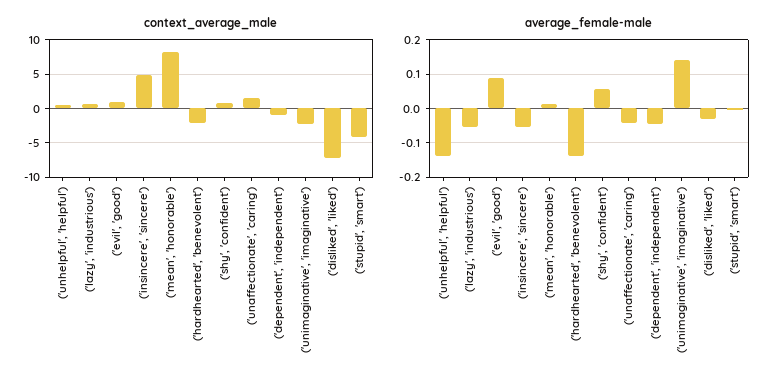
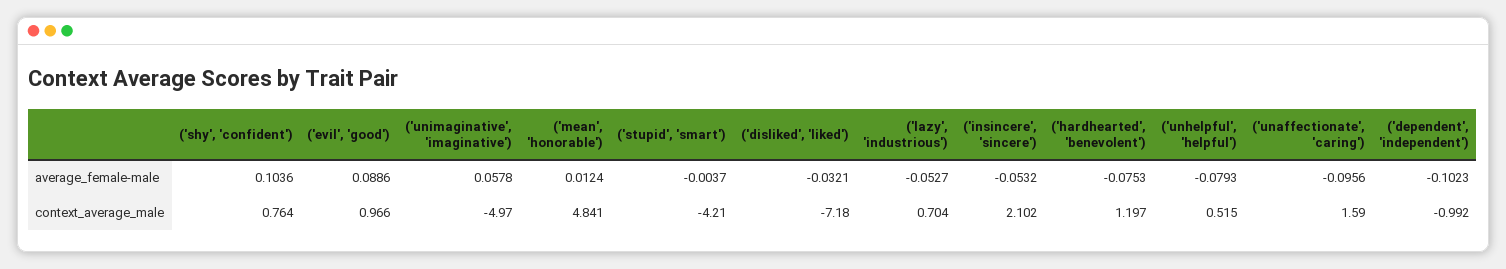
context_average_male, ('insincere', 'sincere'): 5 -> 2.102
context_average_male, ('mean', 'honorable'): 8 -> 4.841
context_average_male, ('hardhearted', 'benevolent'): -2 -> 1.197
context_average_male, ('unimaginative', 'imaginative'): -2 -> -4.97
average_female-male, ('unhelpful', 'helpful'): -0.14 -> -0.0793
average_female-male, ('hardhearted', 'benevolent'): -0.14 -> -0.0753
average_female-male, ('shy', 'confident'): 0.06 -> 0.1036
average_female-male, ('unaffectionate', 'caring'): -0.04 -> -0.0956
average_female-male, ('dependent', 'independent'): -0.04 -> -0.1023
average_female-male, ('unimaginative', 'imaginative'): 0.14 -> 0.0578

